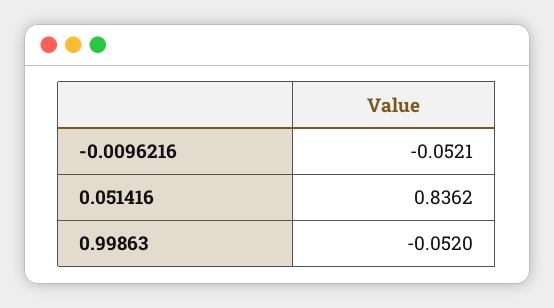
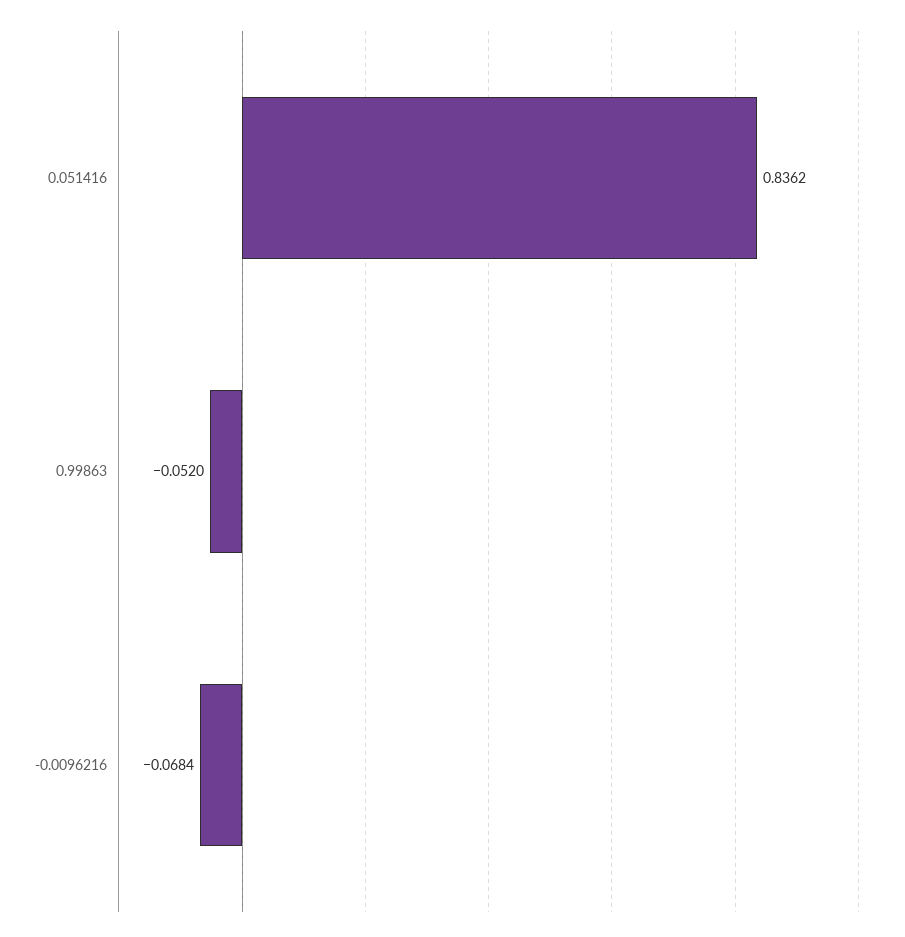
-0.0096216: -0.0521 -> -0.0684

